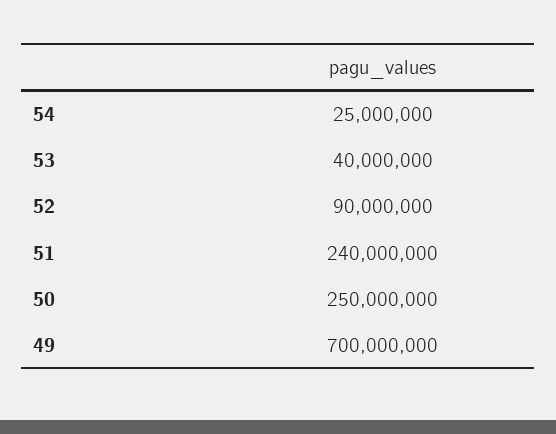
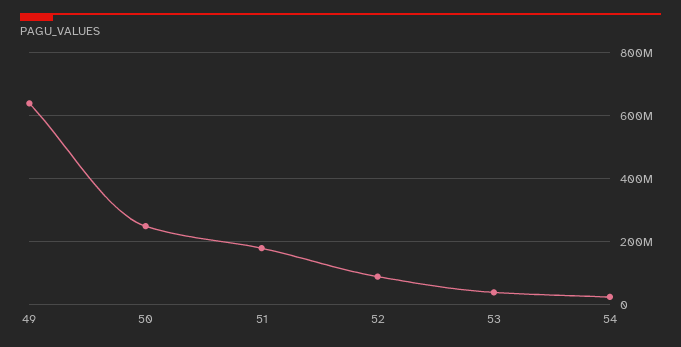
51: 240000000 -> 180000000
49: 700000000 -> 640000000

